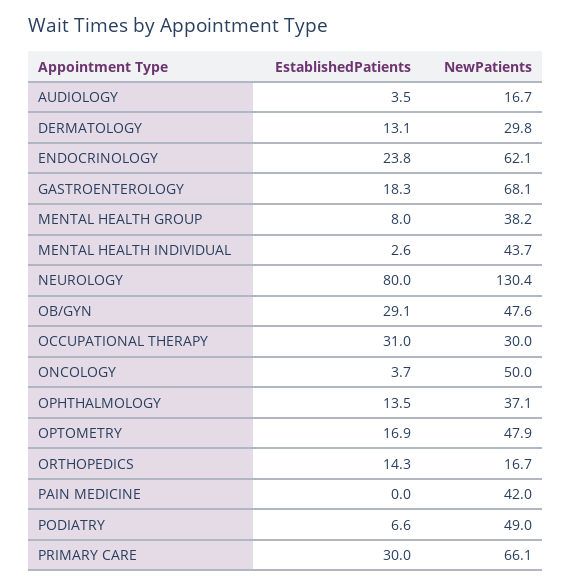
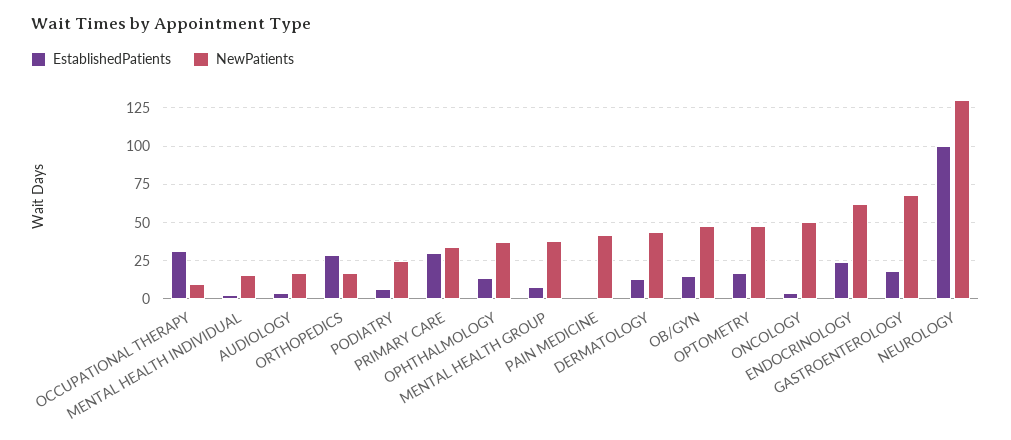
NewPatients, DERMATOLOGY: 29.8 -> 45
NewPatients, MENTAL HEALTH INDIVIDUAL: 43.7 -> 15
EstablishedPatients, NEUROLOGY: 80 -> 100
EstablishedPatients, OB/GYN: 29.1 -> 15
NewPatients, OCCUPATIONAL THERAPY: 30 -> 10
EstablishedPatients, ORTHOPEDICS: 14.3 -> 30
NewPatients, PODIATRY: 49 -> 25
NewPatients, PRIMARY CARE: 66.1 -> 35

